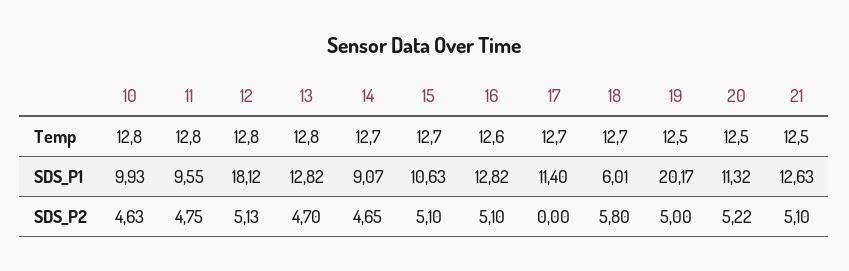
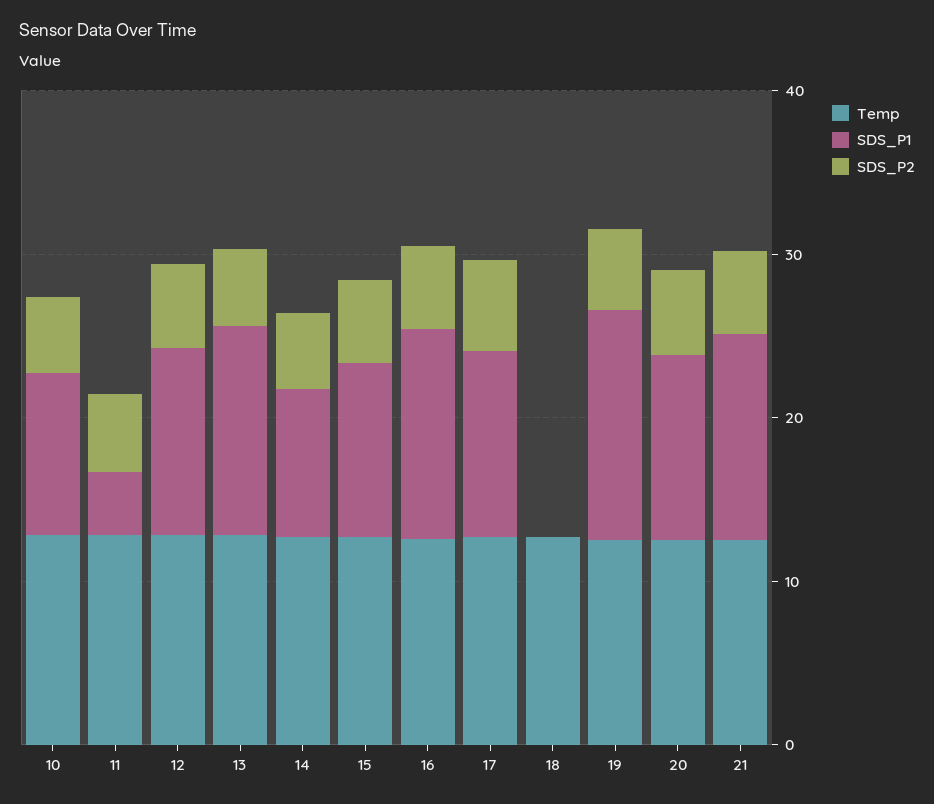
SDS_P1, 11: 9.55 -> 4
SDS_P1, 12: 18.12 -> 12
SDS_P1, 18: 6.01 -> 0
SDS_P1, 19: 20.17 -> 14
SDS_P2, 17: 0 -> 6
SDS_P2, 18: 5.8 -> 0

